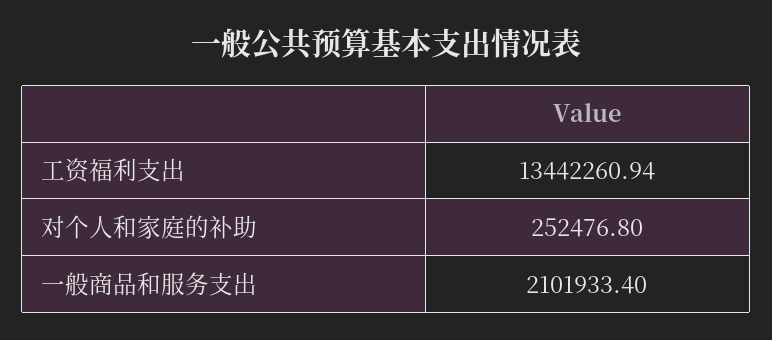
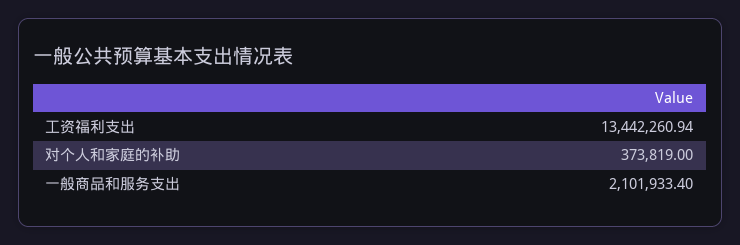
对个人和家庭的补助: 252476.8 -> 373819

